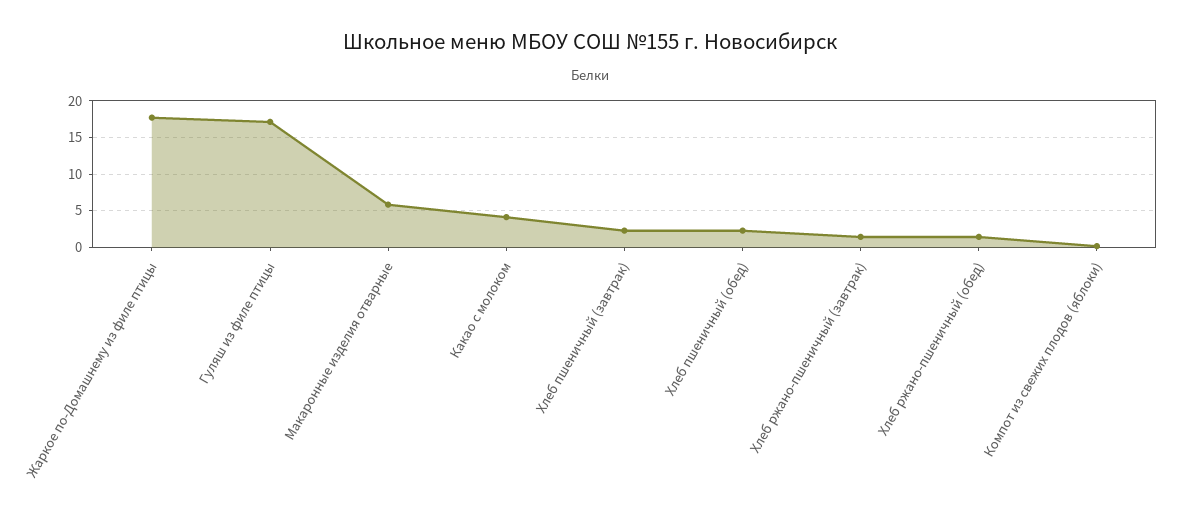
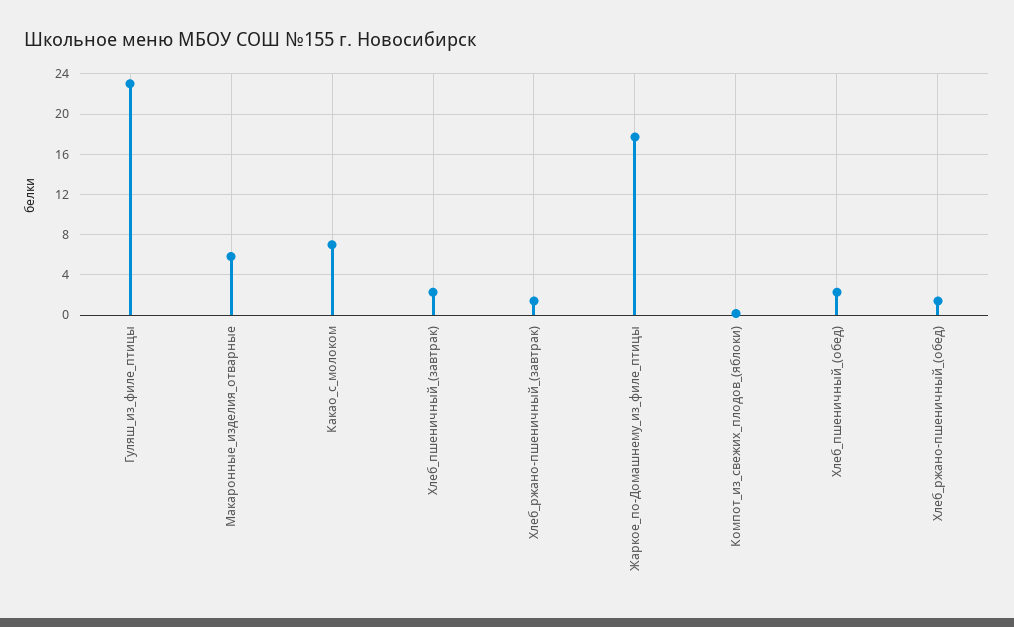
Гуляш из филе птицы: 17 -> 23
Какао с молоком: 4 -> 7

